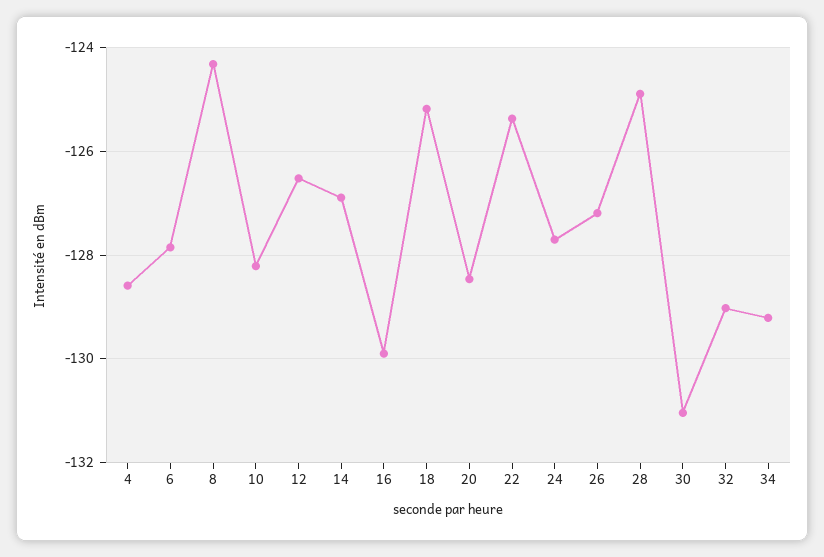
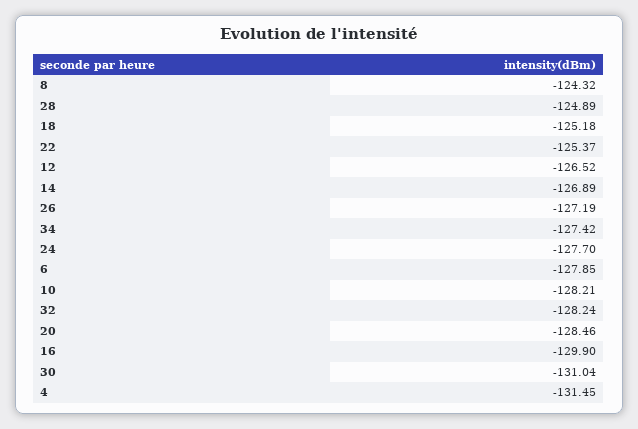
4: -128.6 -> -131.45
32: -129 -> -128.24
34: -129.2 -> -127.42

